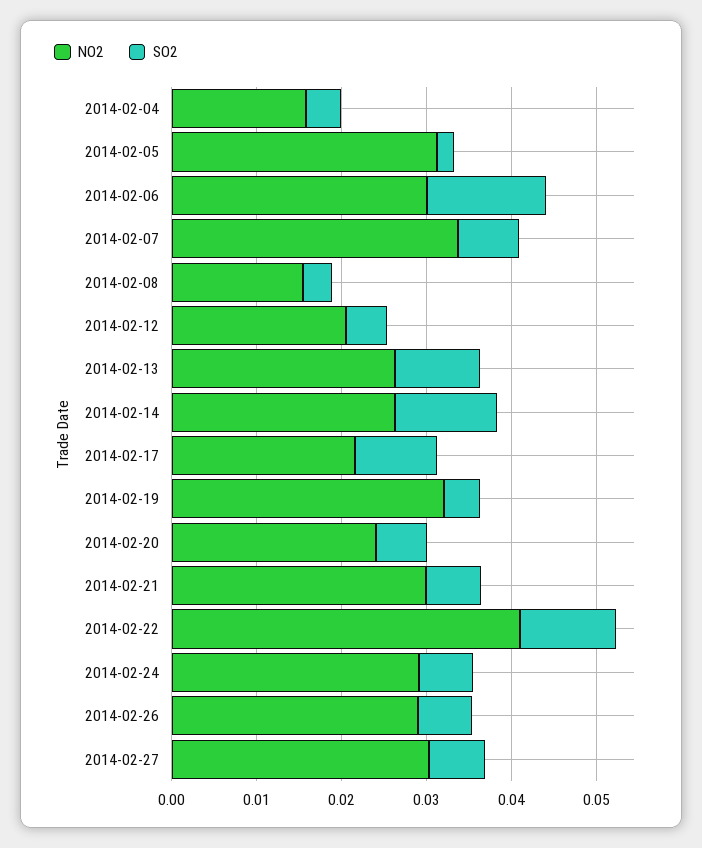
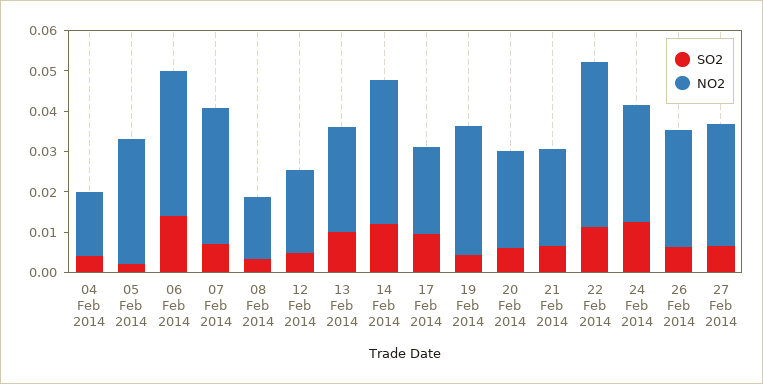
NO2, 2014-02-06: 0.03 -> 0.036
NO2, 2014-02-14: 0.026 -> 0.036
NO2, 2014-02-21: 0.03 -> 0.024
SO2, 2014-02-24: 0.006 -> 0.012

